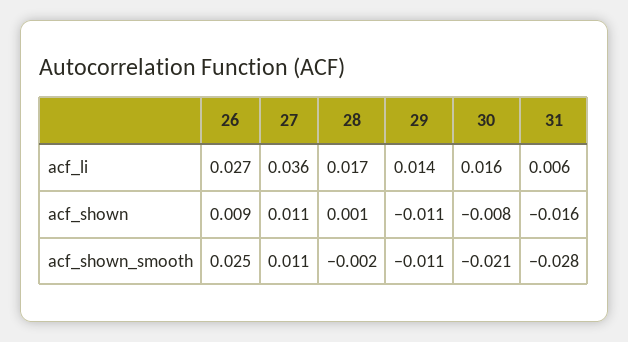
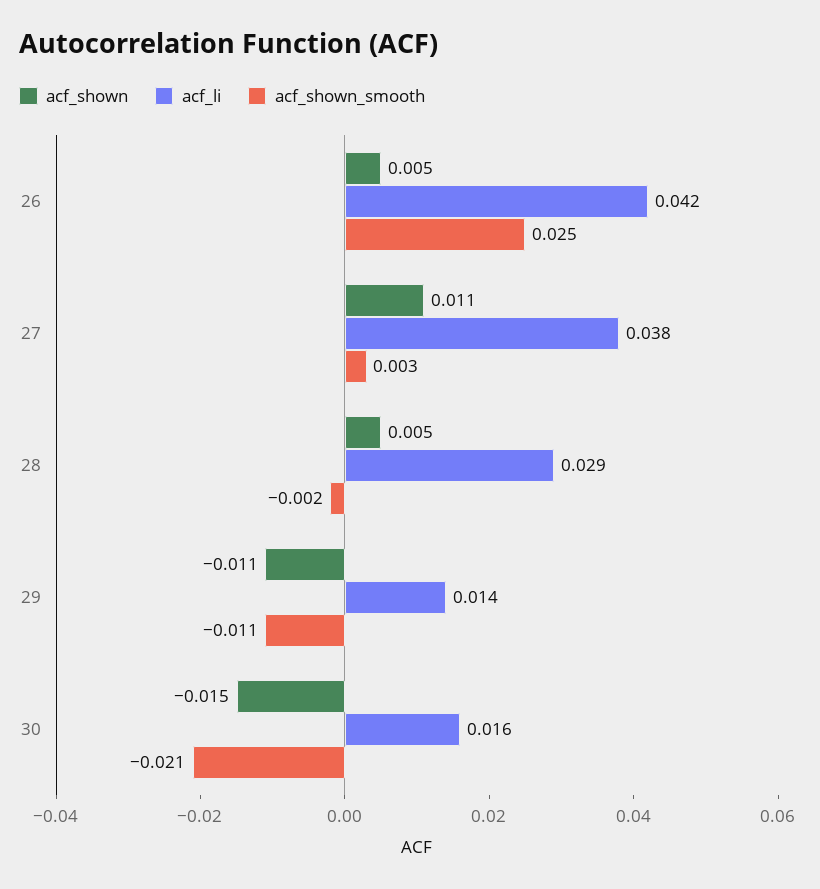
acf_li, 26: 0.027 -> 0.042
acf_li, 27: 0.036 -> 0.038
acf_li, 28: 0.017 -> 0.029
acf_li, 31: 0.006 -> none
acf_shown, 26: 0.009 -> 0.005
acf_shown, 28: 0.001 -> 0.005
acf_shown, 30: -0.008 -> -0.015
acf_shown, 31: -0.016 -> none
acf_shown_smooth, 27: 0.011 -> 0.003
acf_shown_smooth, 31: -0.028 -> none

